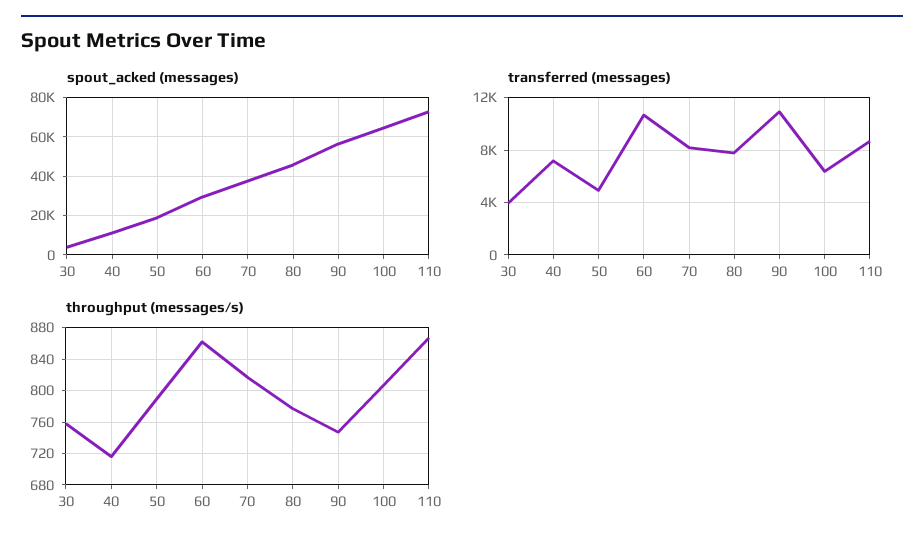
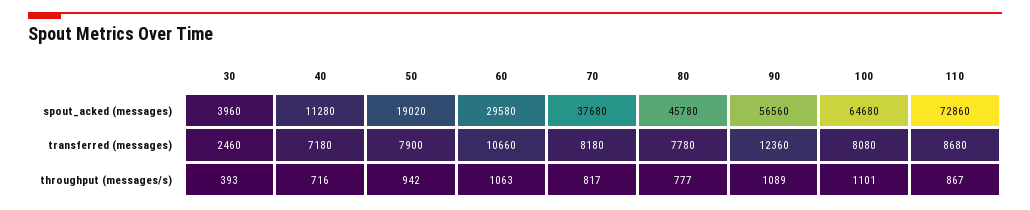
transferred (messages), 30: 4000 -> 2460
transferred (messages), 50: 5000 -> 7900
transferred (messages), 90: 11000 -> 12360
transferred (messages), 100: 6500 -> 8080
throughput (messages/s), 30: 760 -> 393
throughput (messages/s), 50: 790 -> 942
throughput (messages/s), 60: 860 -> 1063
throughput (messages/s), 90: 750 -> 1089
throughput (messages/s), 100: 810 -> 1101

